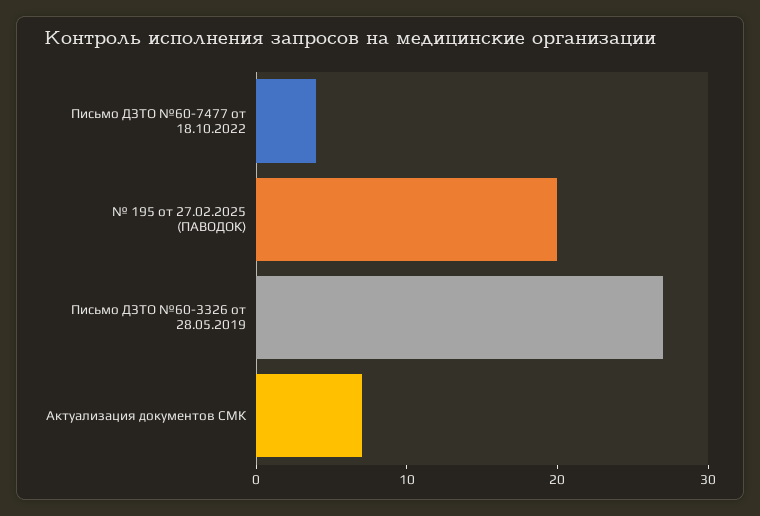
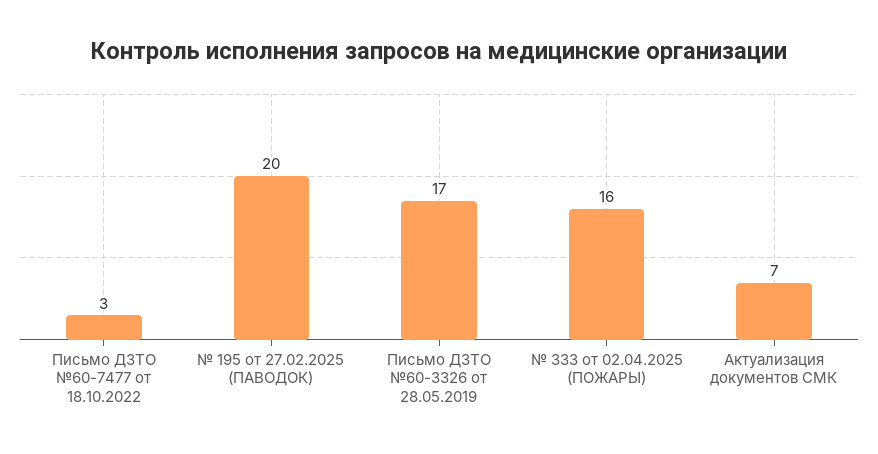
Письмо ДЗТО №60-7477 от 18.10.2022: 4 -> 3
Письмо ДЗТО №60-3326 от 28.05.2019: 27 -> 17
№ 333 от 02.04.2025 (ПОЖАРЫ): none -> 16

